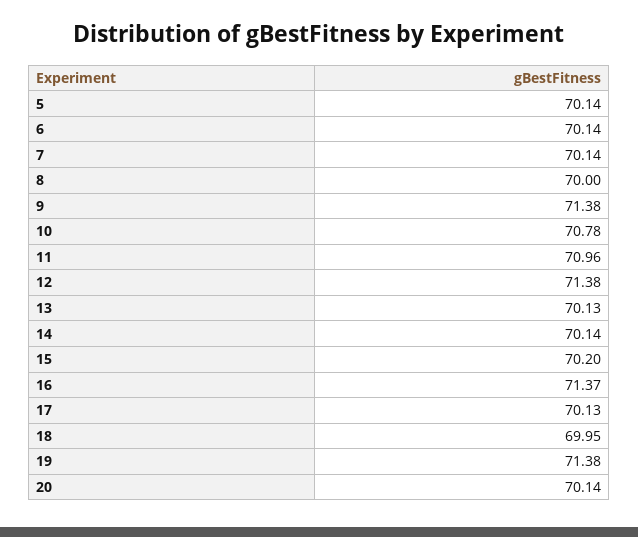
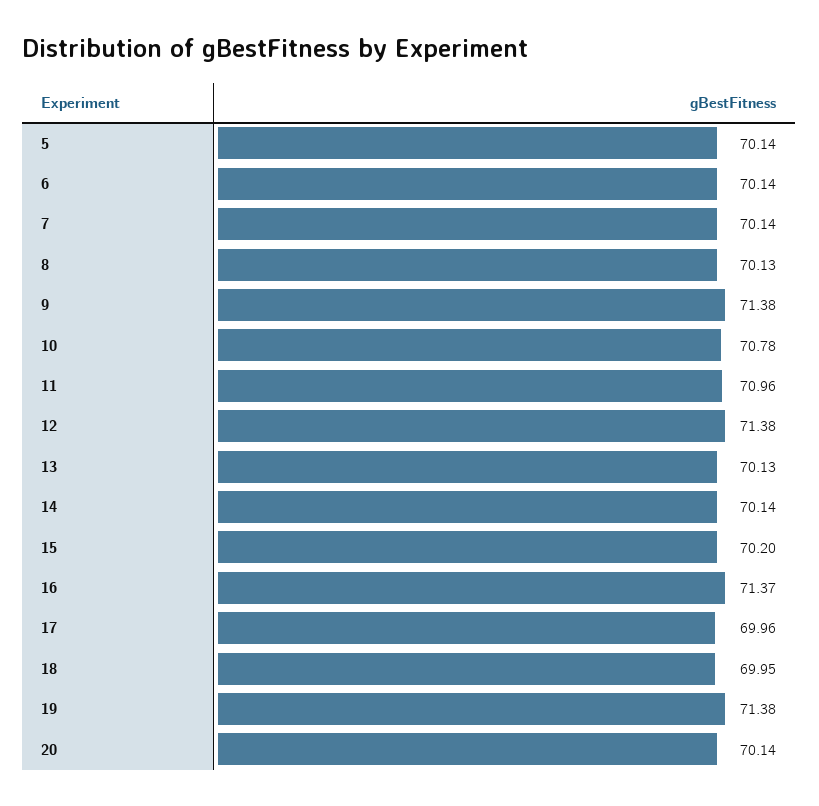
8: 70 -> 70.13
17: 70.13 -> 69.96

